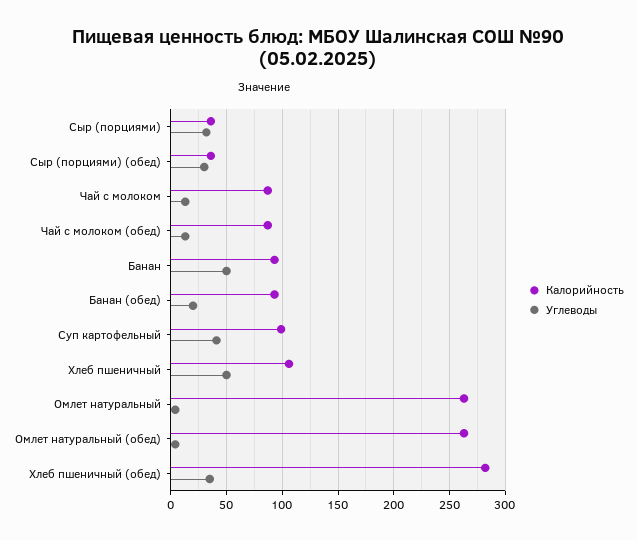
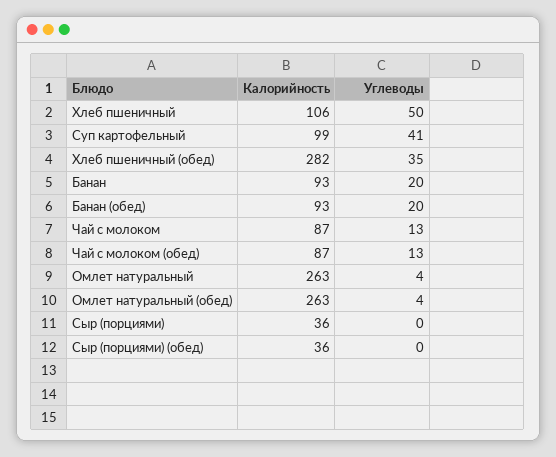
Углеводы, Сыр (порциями): 30 -> 0
Углеводы, Сыр (порциями) (обед): 30 -> 0
Углеводы, Банан: 50 -> 20

